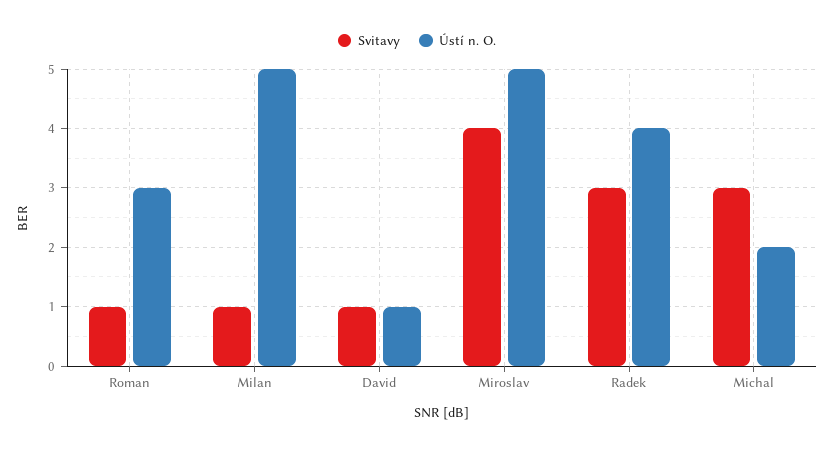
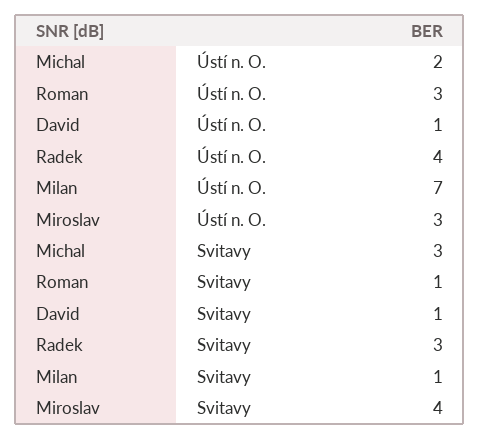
Ústí n. O., Milan: 5 -> 7
Ústí n. O., Miroslav: 5 -> 3

